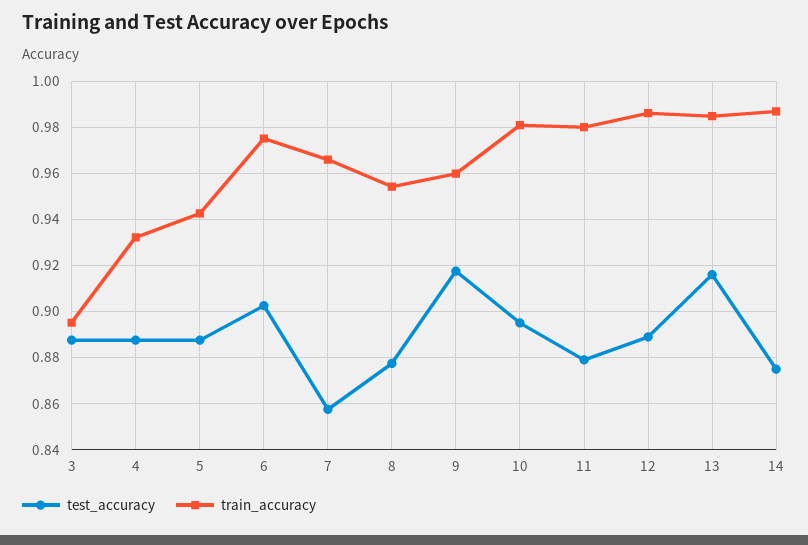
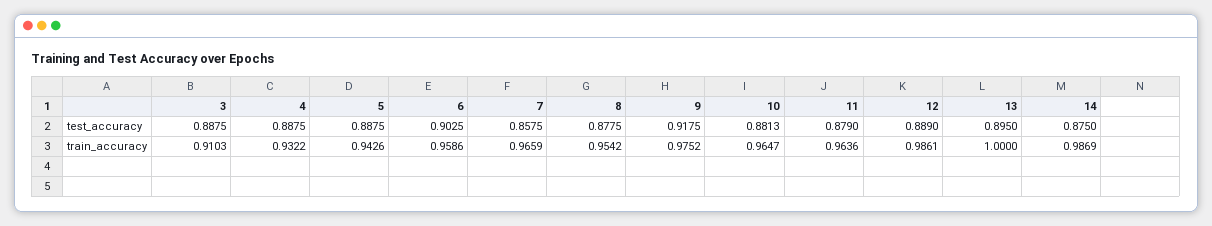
train_accuracy, 3: 0.895 -> 0.9103
train_accuracy, 6: 0.975 -> 0.9586
train_accuracy, 9: 0.96 -> 0.9752
test_accuracy, 10: 0.895 -> 0.8813
train_accuracy, 10: 0.98 -> 0.9647
train_accuracy, 11: 0.98 -> 0.9636
test_accuracy, 13: 0.915 -> 0.895
train_accuracy, 13: 0.985 -> 1

